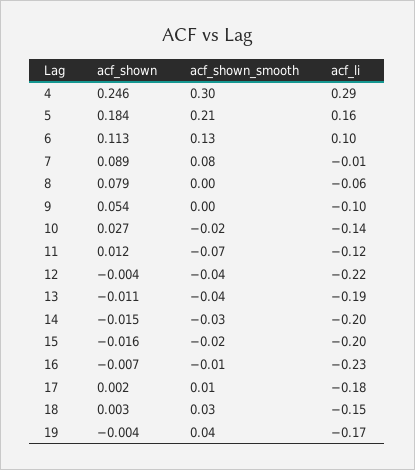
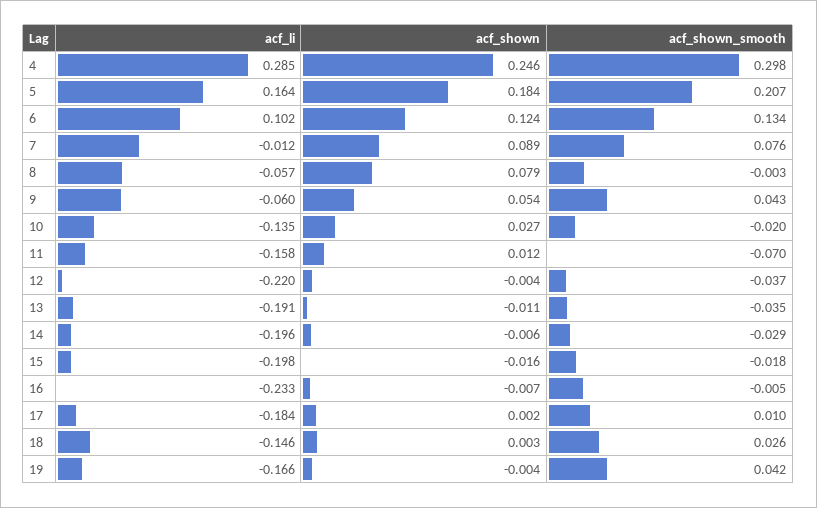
acf_shown, 6: 0.113 -> 0.124
acf_shown_smooth, 9: 0 -> 0.043
acf_li, 9: -0.1 -> -0.06
acf_li, 11: -0.12 -> -0.158
acf_shown, 14: -0.015 -> -0.006

